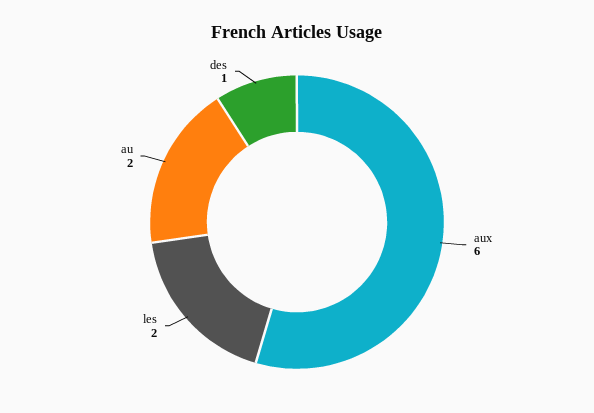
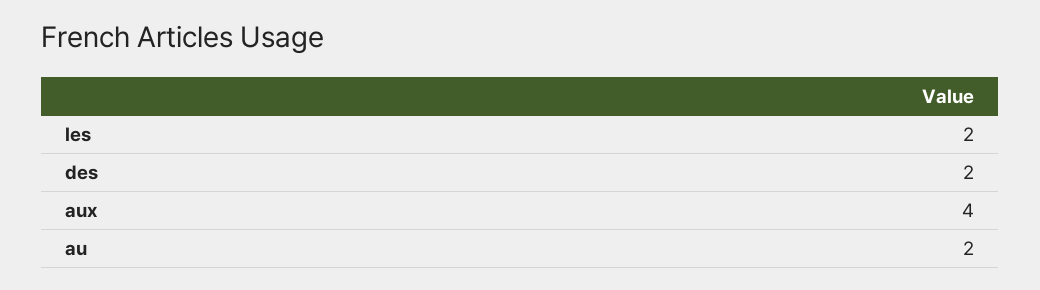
aux: 6 -> 4
des: 1 -> 2

